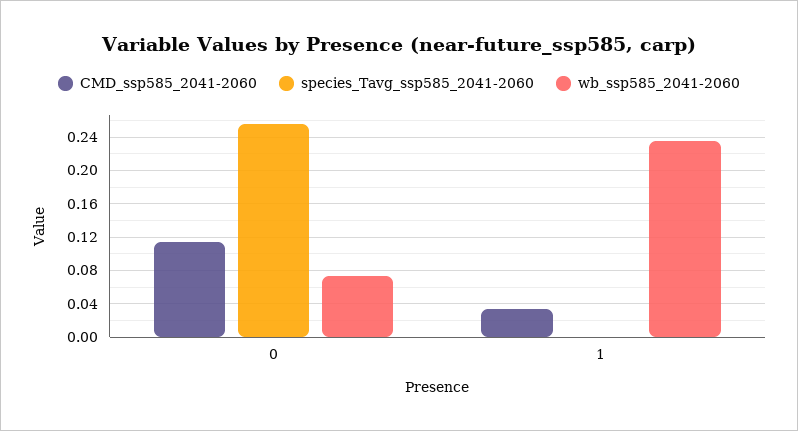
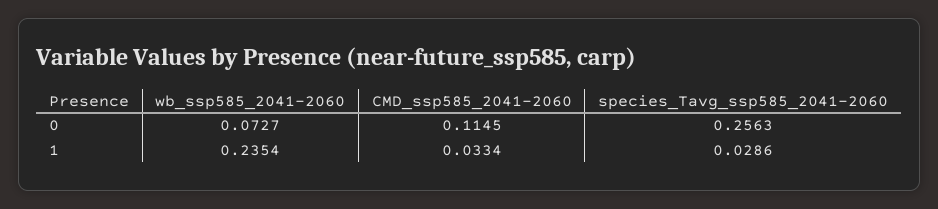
species_Tavg_ssp585_2041-2060, 1: 0 -> 0.0286

